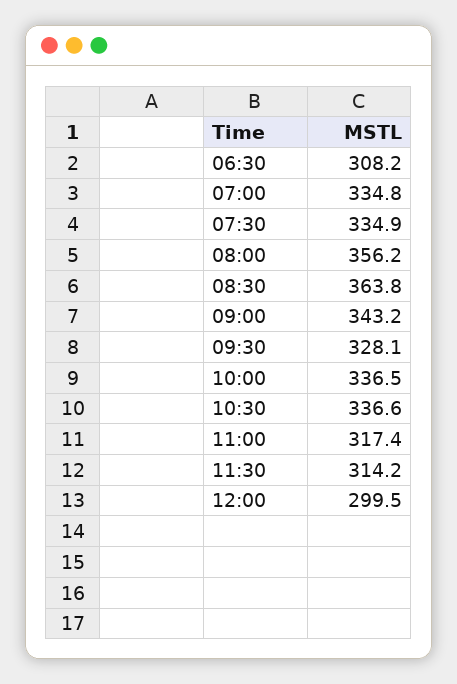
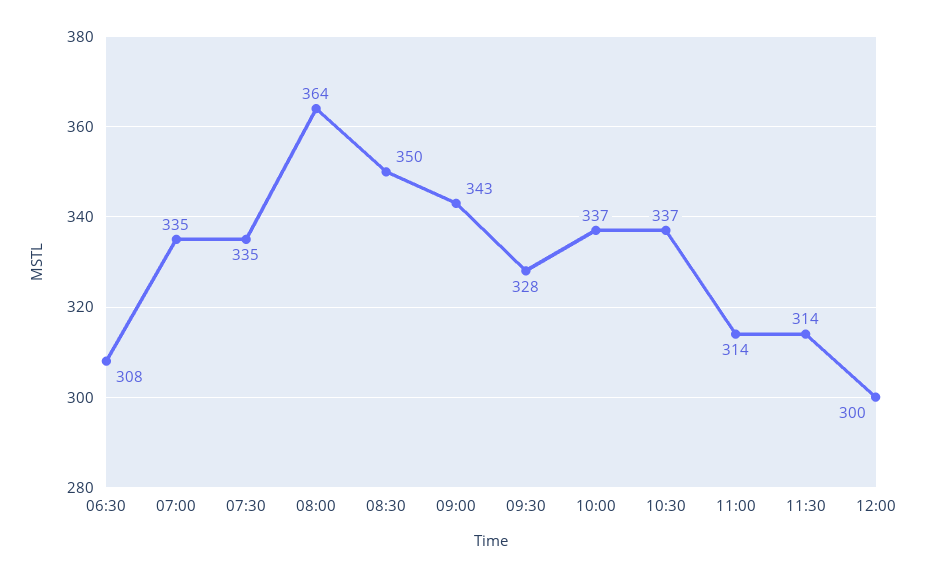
08:00: 356.2 -> 364
08:30: 363.8 -> 350
11:00: 317.4 -> 314

